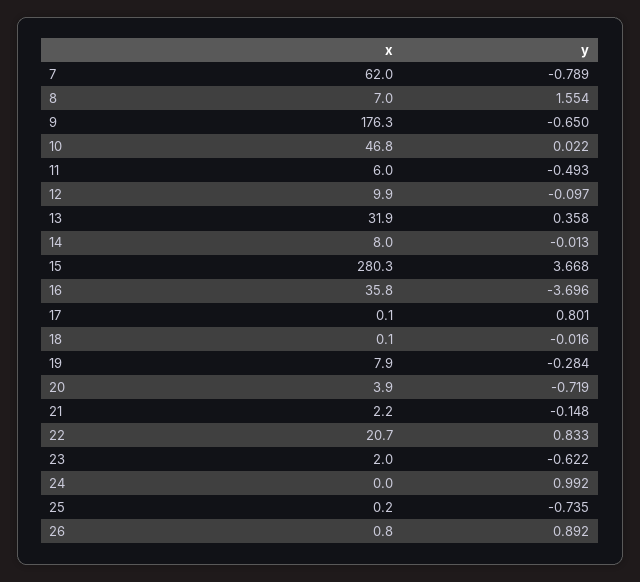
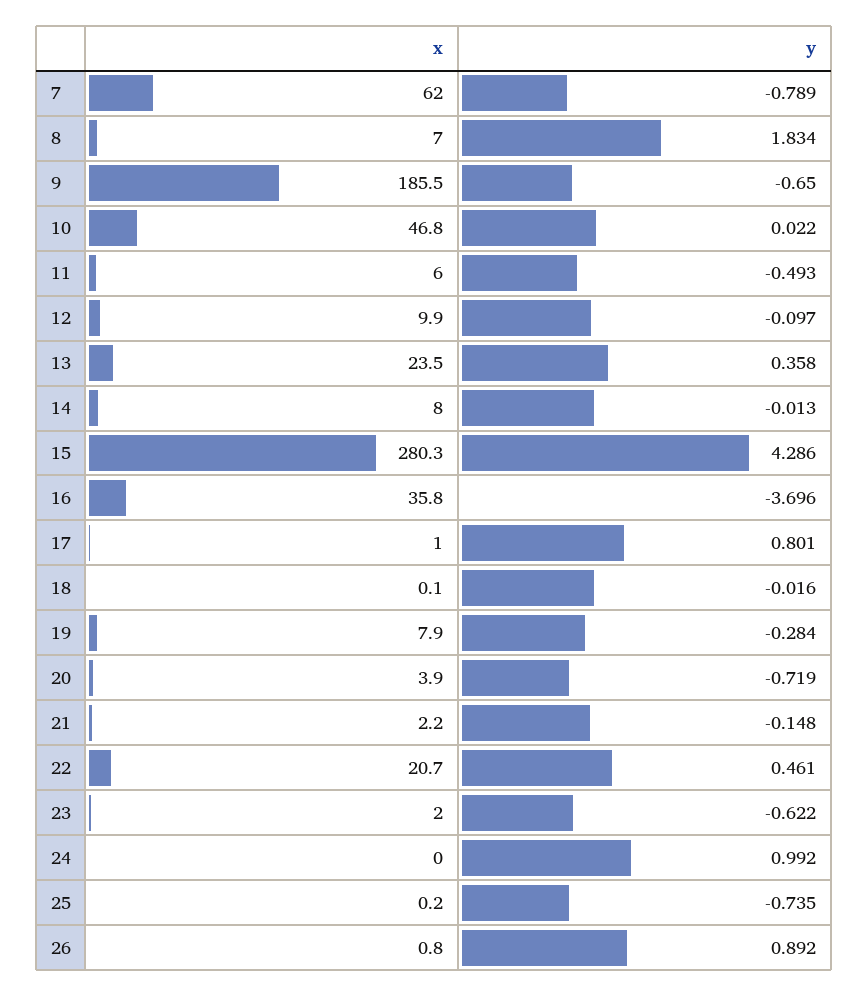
y, 8: 1.554 -> 1.834
x, 9: 176.3 -> 185.5
x, 13: 31.9 -> 23.5
y, 15: 3.668 -> 4.286
x, 17: 0.1 -> 1
y, 22: 0.833 -> 0.461

